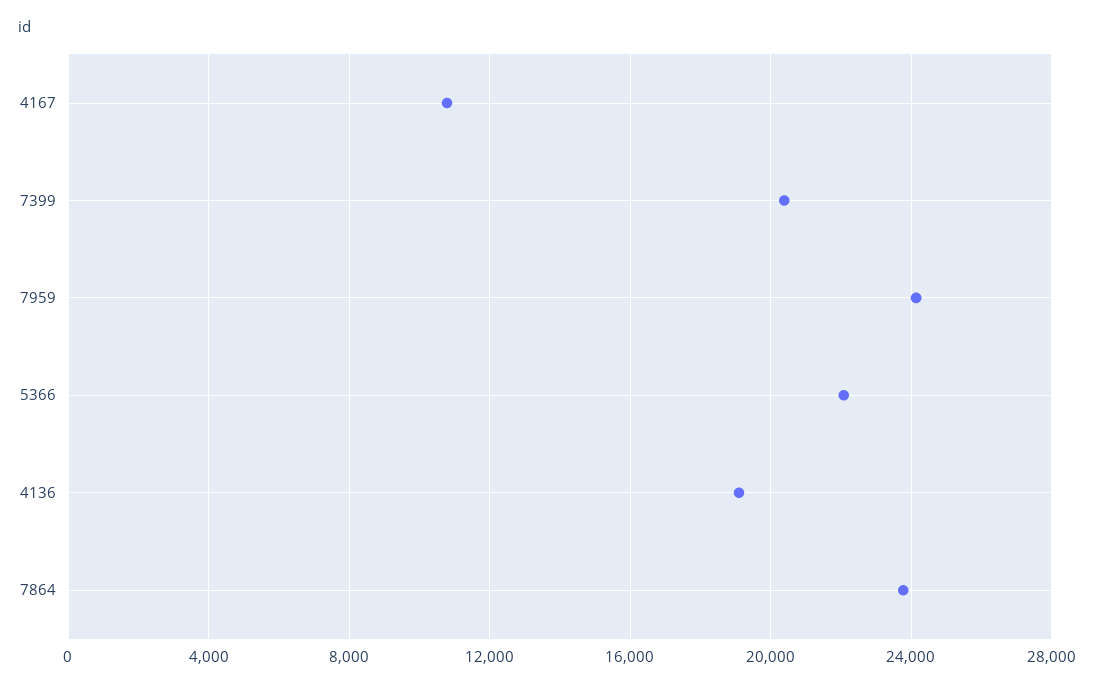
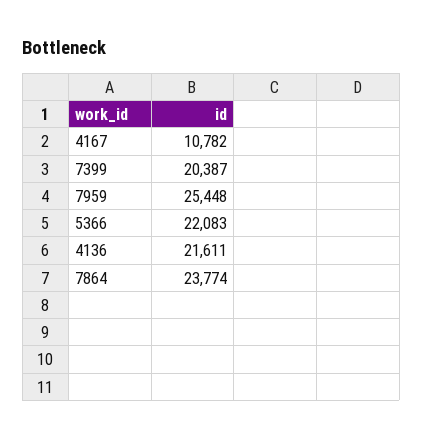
7959: 24000 -> 25448
4136: 19000 -> 21611

